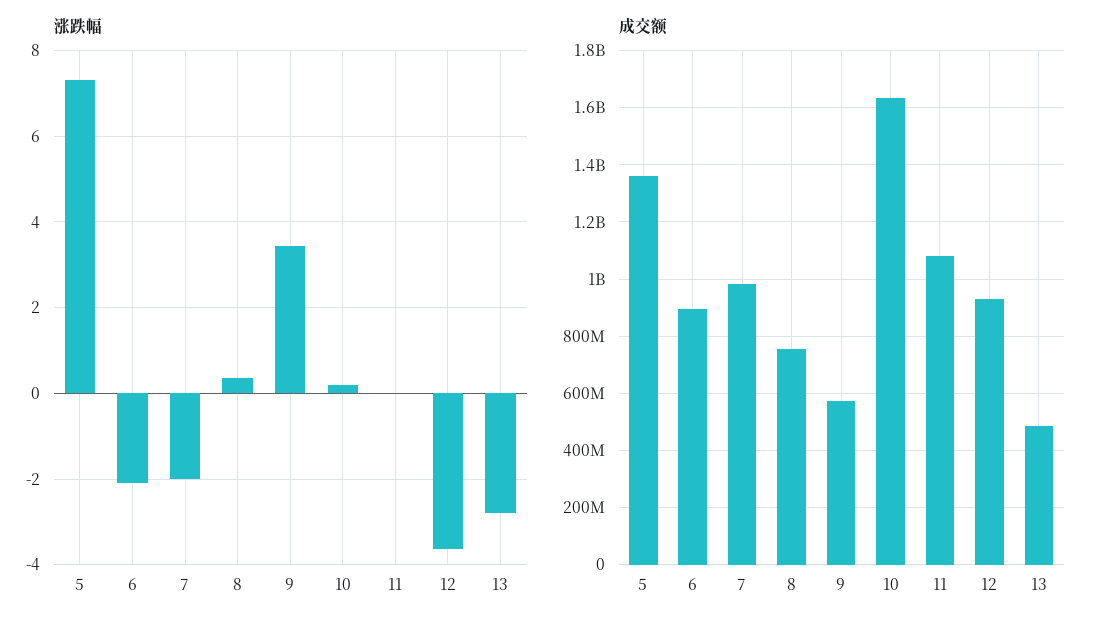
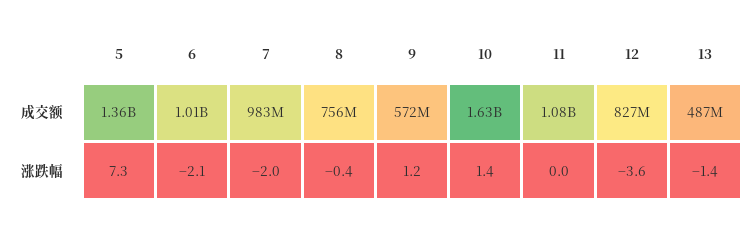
涨跌幅, 8: 0.4 -> -0.4
涨跌幅, 9: 3.4 -> 1.2
涨跌幅, 10: 0.2 -> 1.4
涨跌幅, 13: -2.8 -> -1.4
成交额, 6: 900000000 -> 1010000000
成交额, 12: 925000000 -> 827000000

